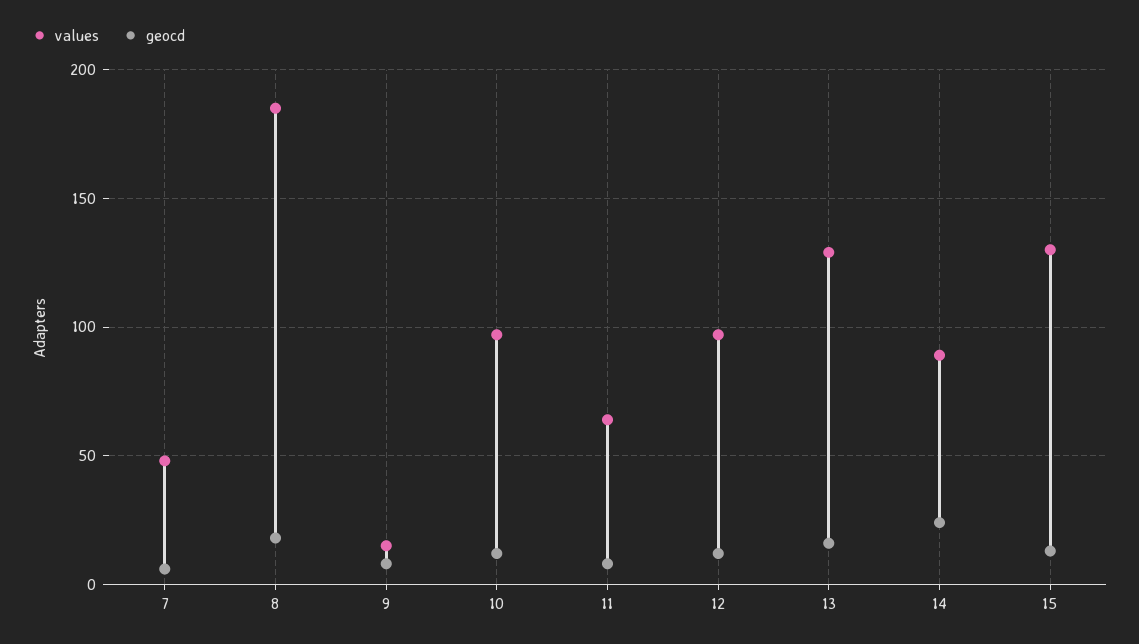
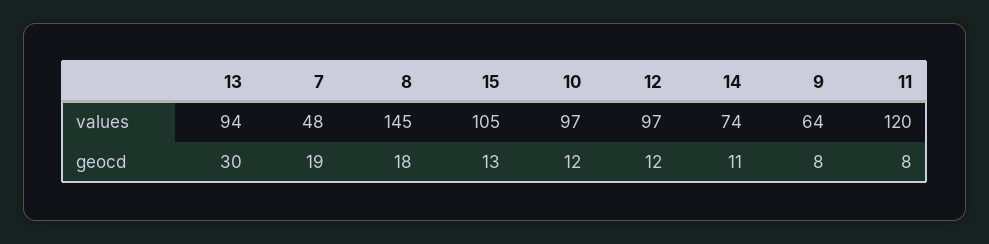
geocd, 7: 5 -> 19
values, 8: 185 -> 145
values, 9: 15 -> 64
values, 11: 65 -> 120
values, 13: 130 -> 94
geocd, 13: 15 -> 30
values, 14: 90 -> 74
geocd, 14: 25 -> 11
values, 15: 130 -> 105

